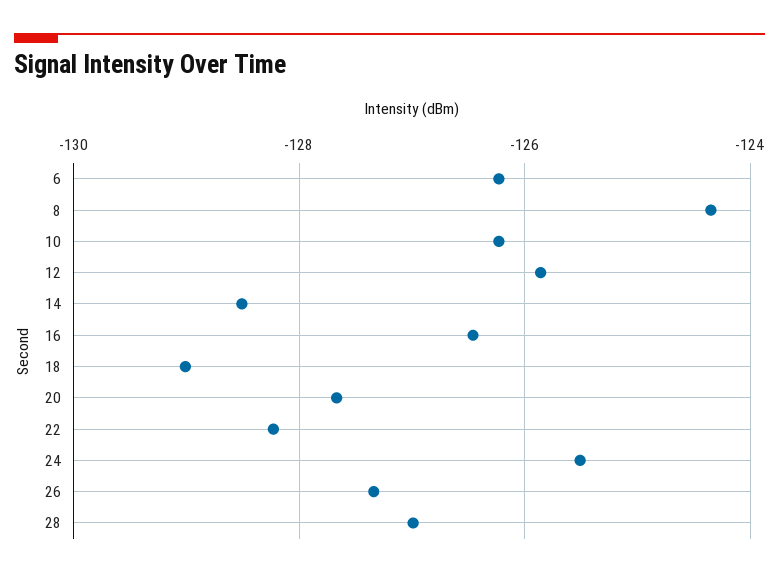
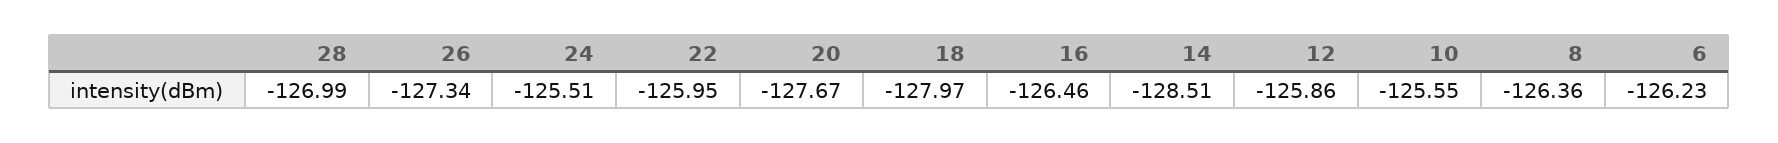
8: -124.4 -> -126.36
10: -126.2 -> -125.55
18: -129 -> -127.97
22: -128.2 -> -125.95

